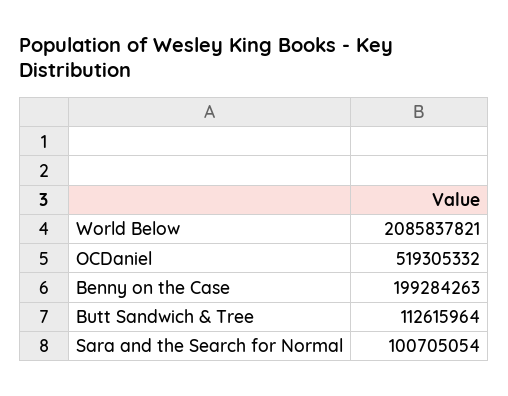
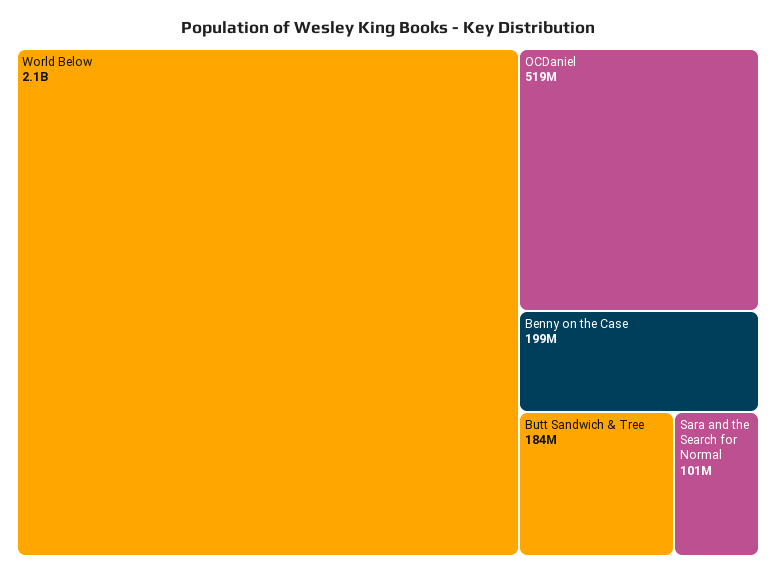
Butt Sandwich & Tree: 112615964 -> 184000000

